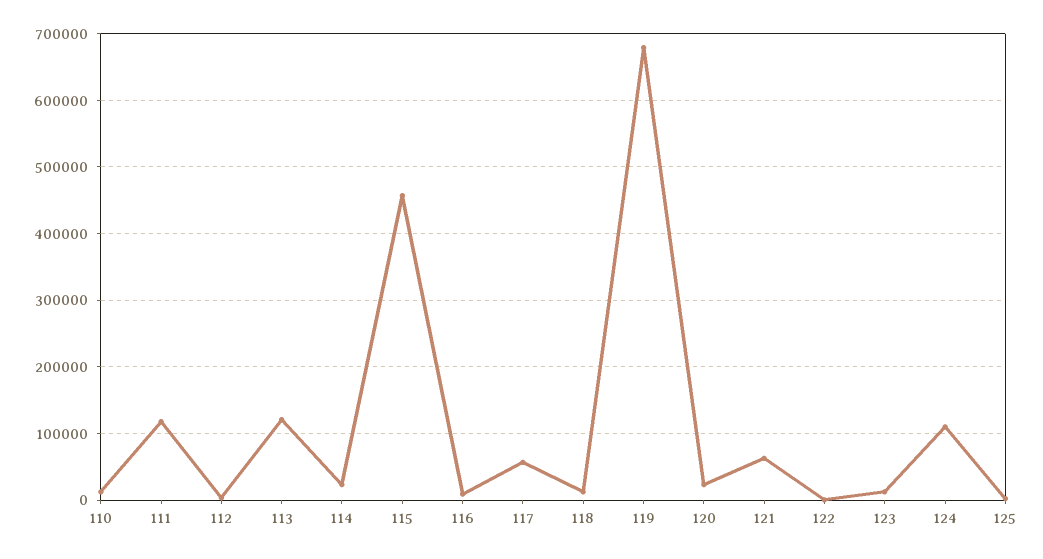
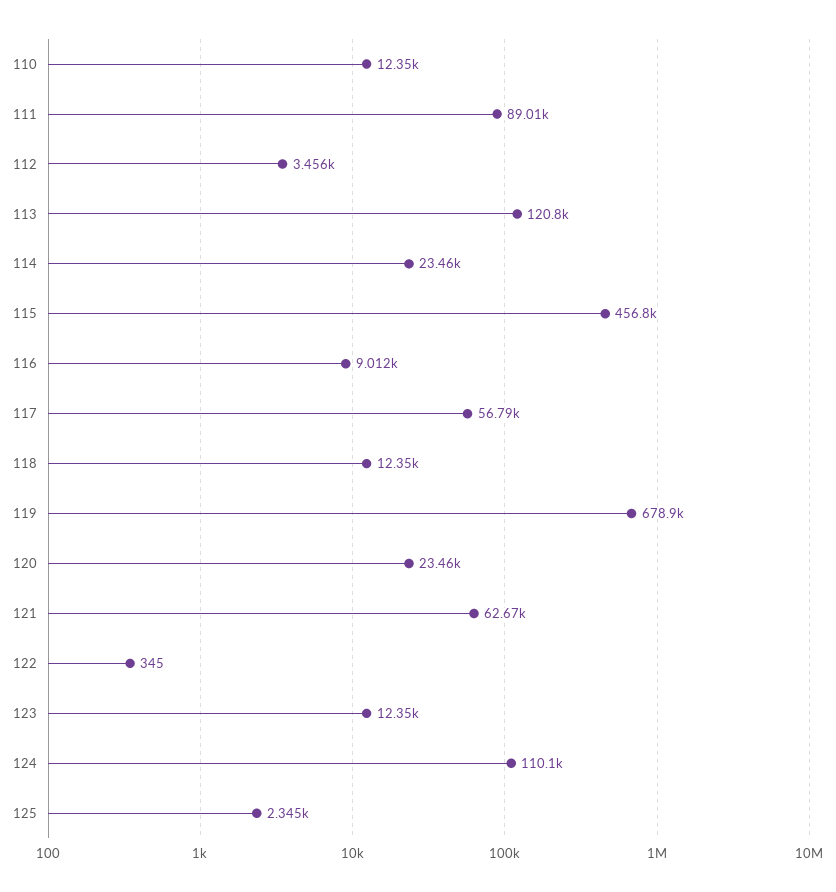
111: 120000 -> 89010

